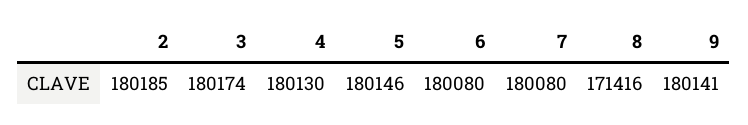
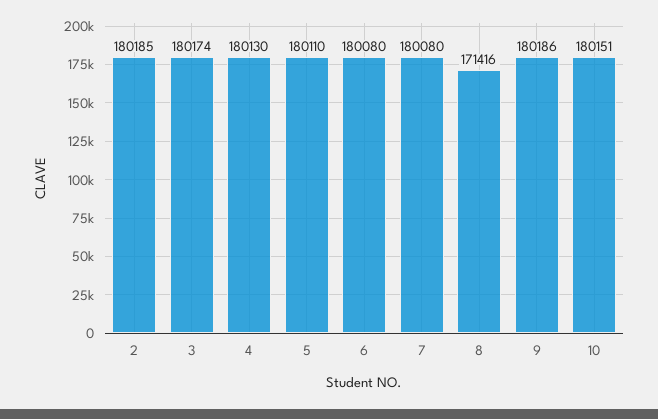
5: 180146 -> 180110
9: 180141 -> 180186
10: none -> 180151

